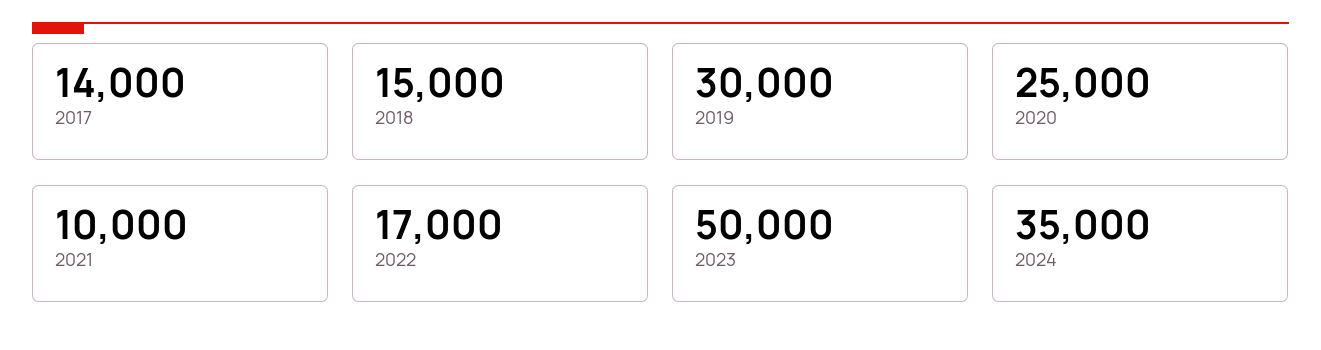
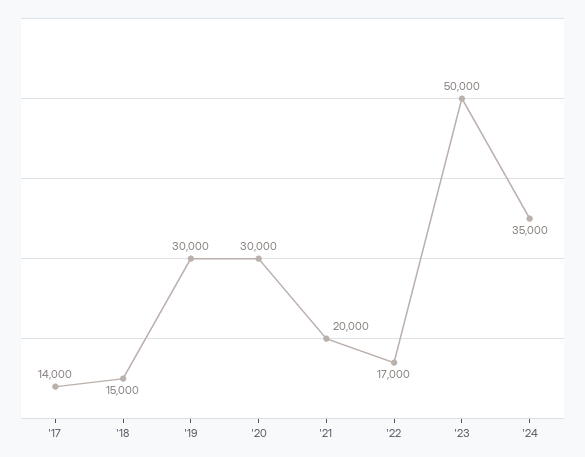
2020: 25000 -> 30000
2021: 10000 -> 20000

